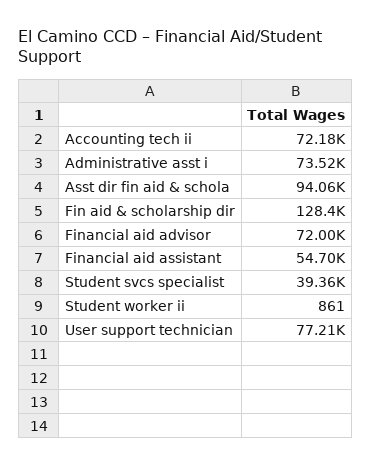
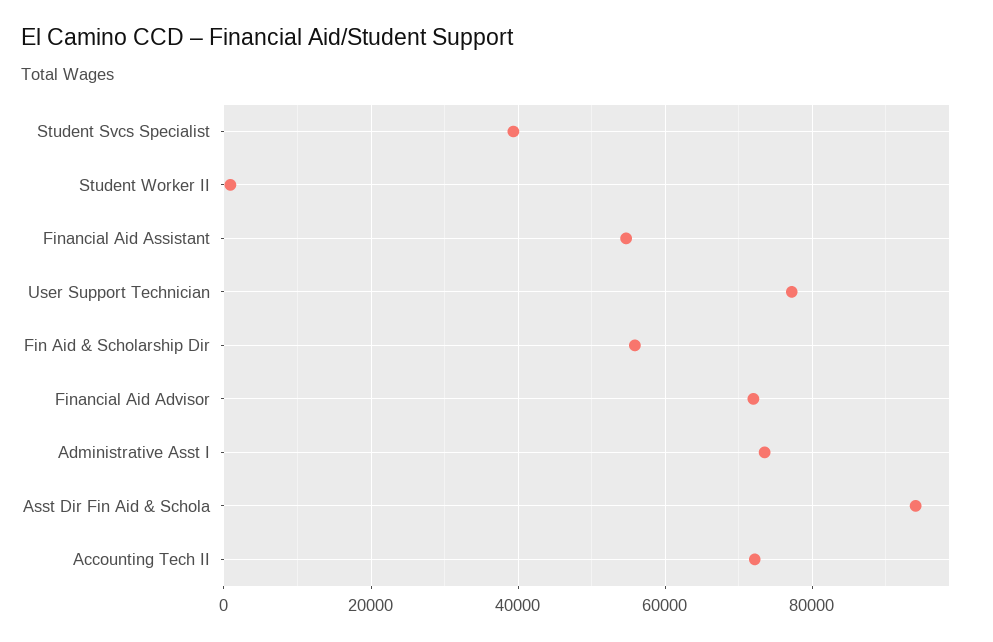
Fin aid & scholarship dir: 128400 -> 56000

